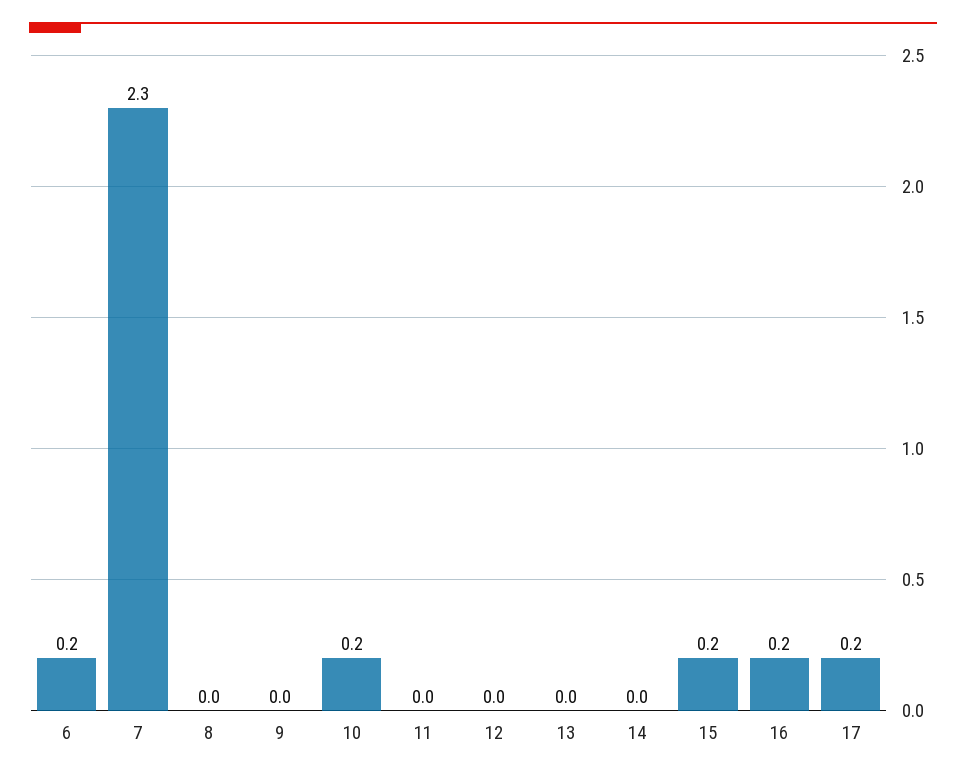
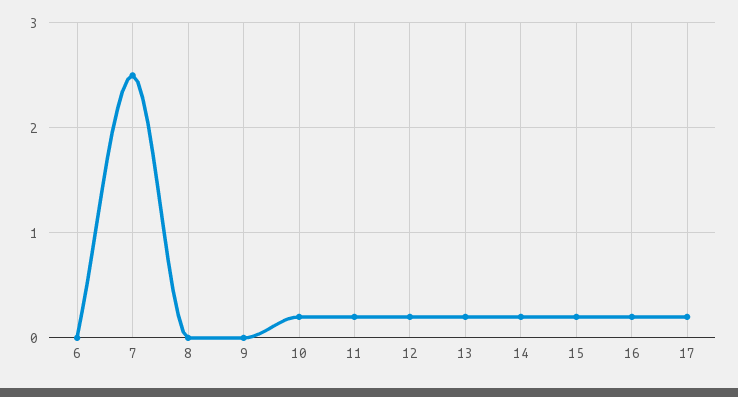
6: 0.2 -> 0
7: 2.3 -> 2.5
11: 0 -> 0.2
12: 0 -> 0.2
13: 0 -> 0.2
14: 0 -> 0.2

